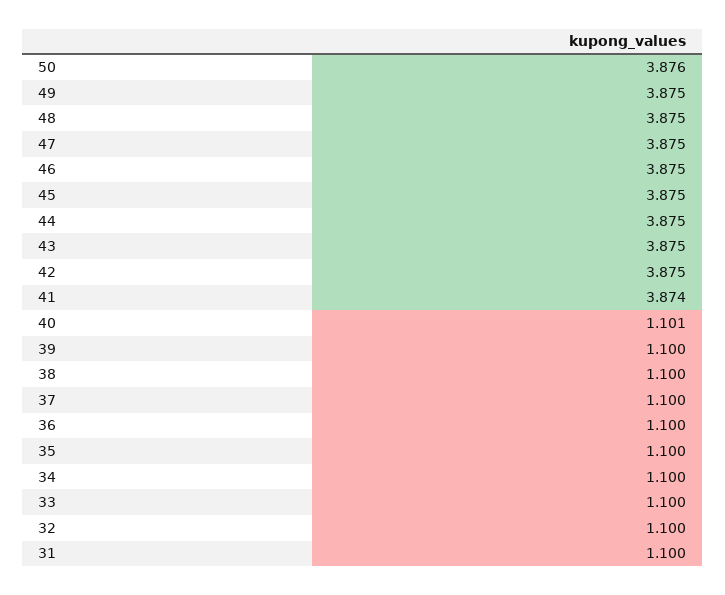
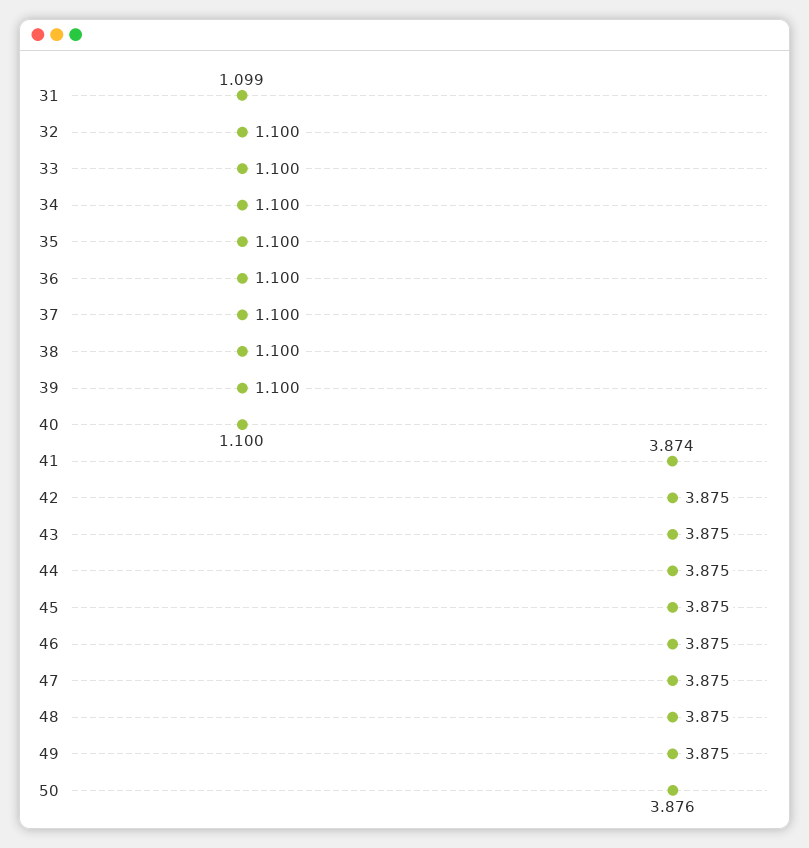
40: 1.101 -> 1.1
31: 1.1 -> 1.099

